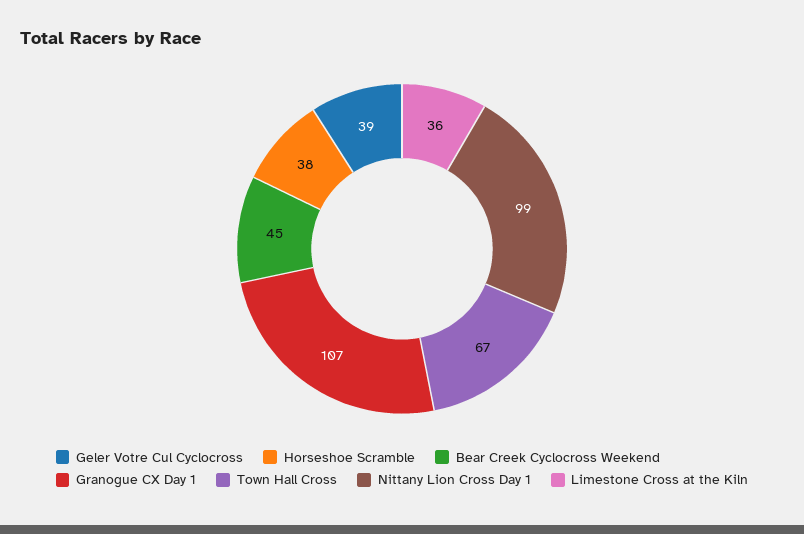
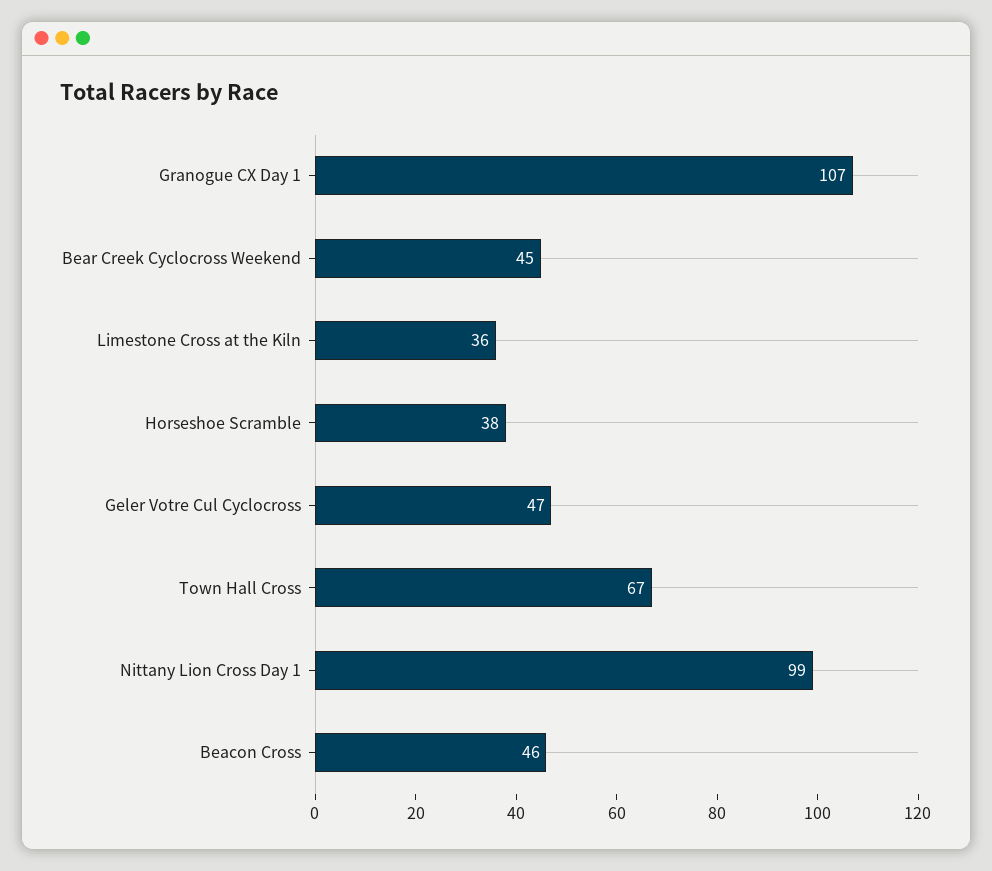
Geler Votre Cul Cyclocross: 39 -> 47
Beacon Cross: none -> 46

